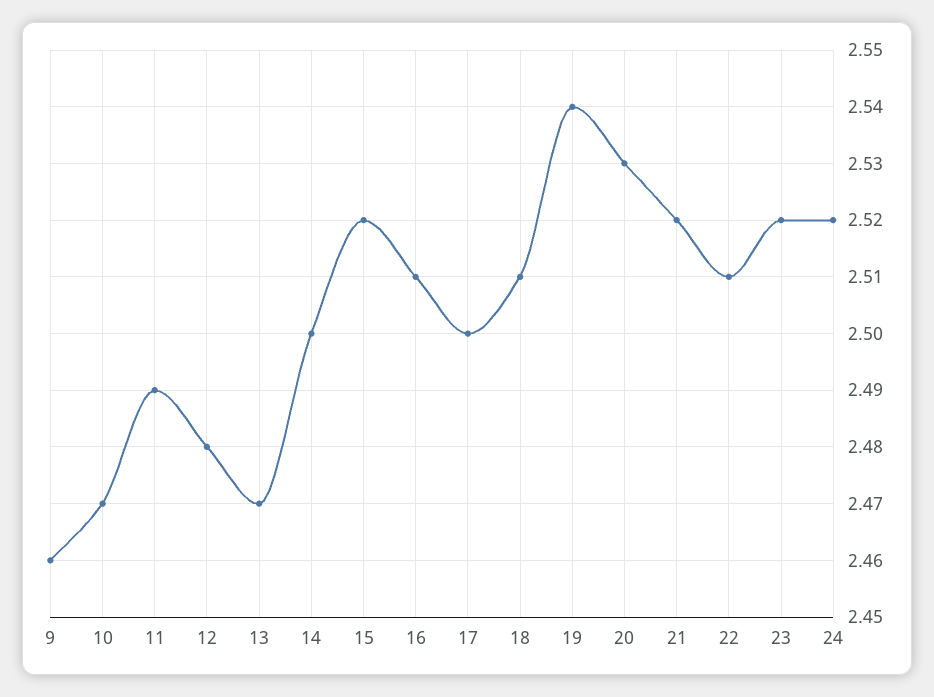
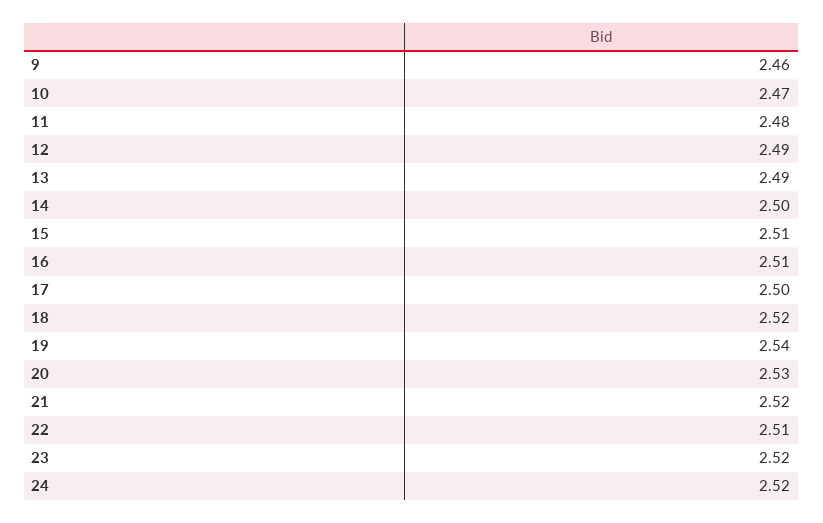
11: 2.49 -> 2.48
12: 2.48 -> 2.49
13: 2.47 -> 2.49
15: 2.52 -> 2.51
18: 2.51 -> 2.52

